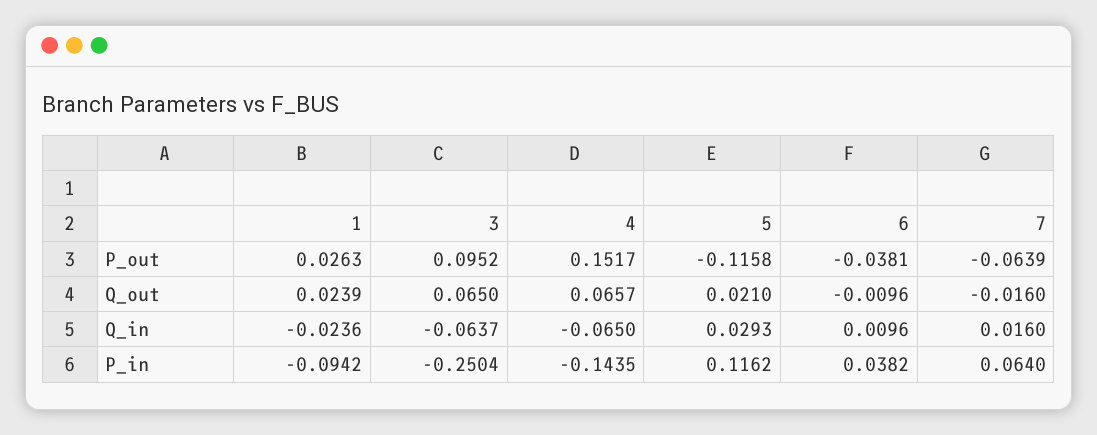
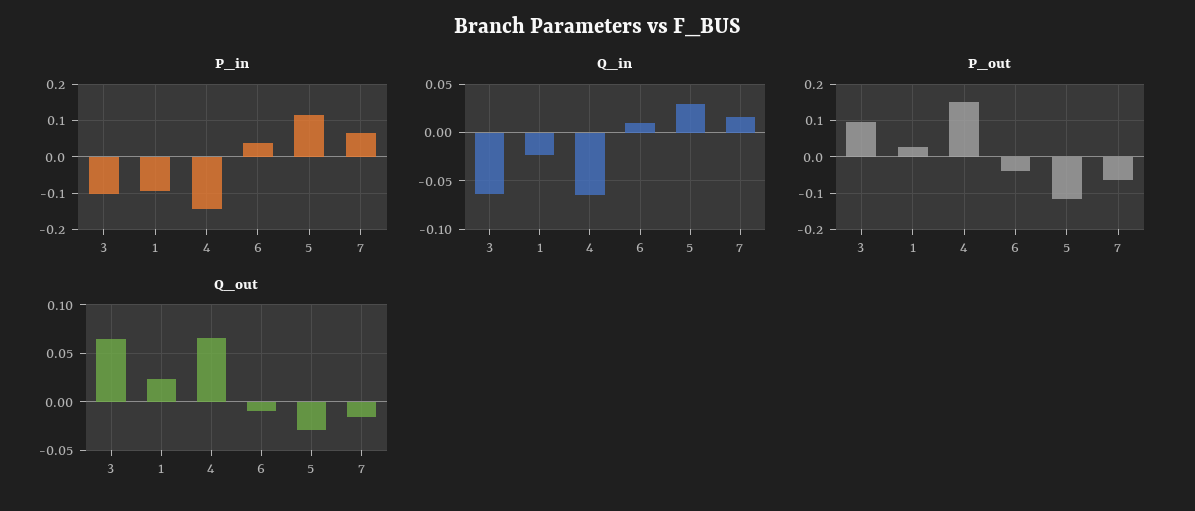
Q_out, 5: 0.021 -> -0.03
P_in, 3: -0.2504 -> -0.1

